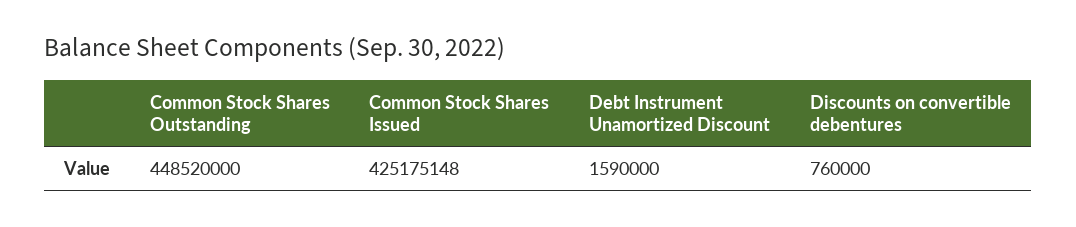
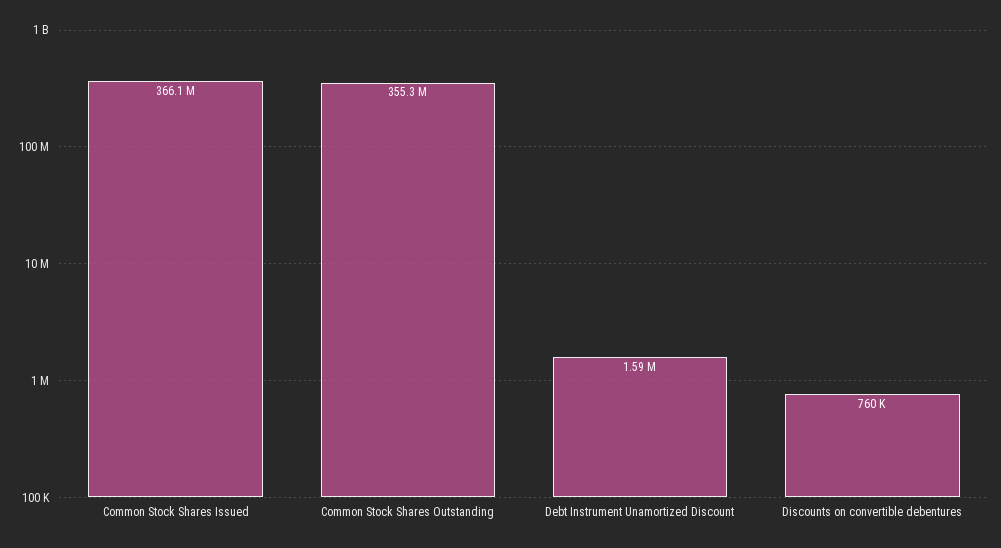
Common Stock Shares Outstanding: 448520000 -> 355300000
Common Stock Shares Issued: 425175148 -> 366100000

